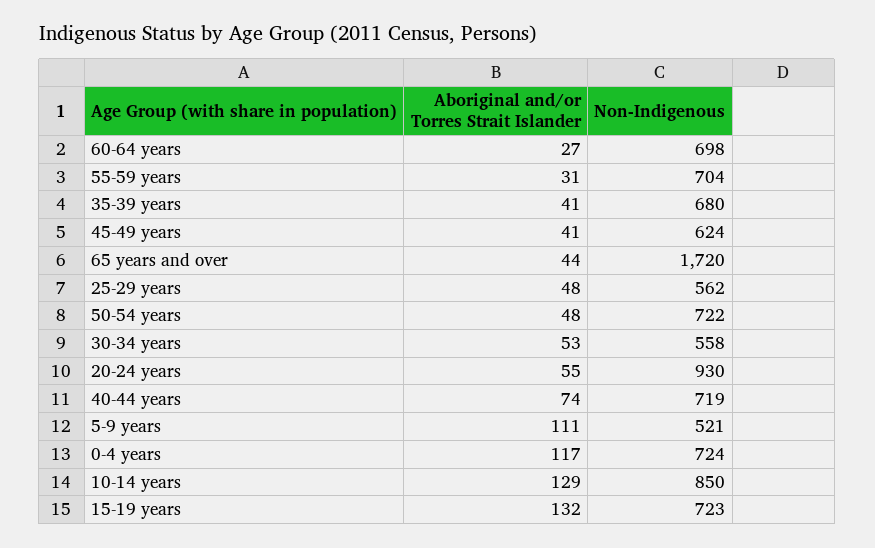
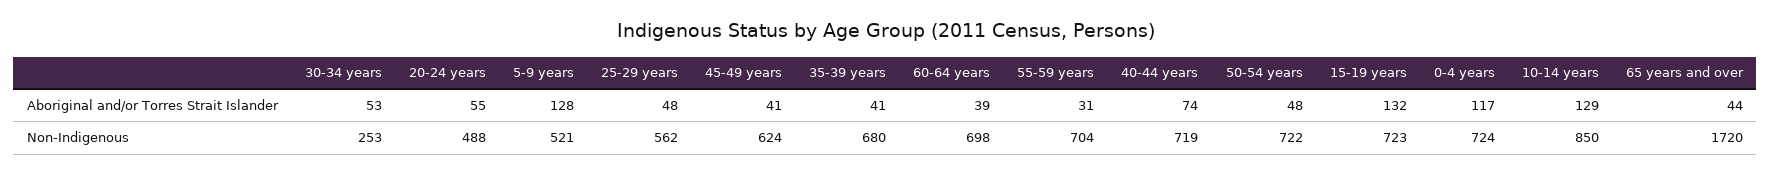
Aboriginal and/or Torres Strait Islander, 60-64 years: 27 -> 39
Non-Indigenous, 30-34 years: 558 -> 253
Non-Indigenous, 20-24 years: 930 -> 488
Aboriginal and/or Torres Strait Islander, 5-9 years: 111 -> 128

